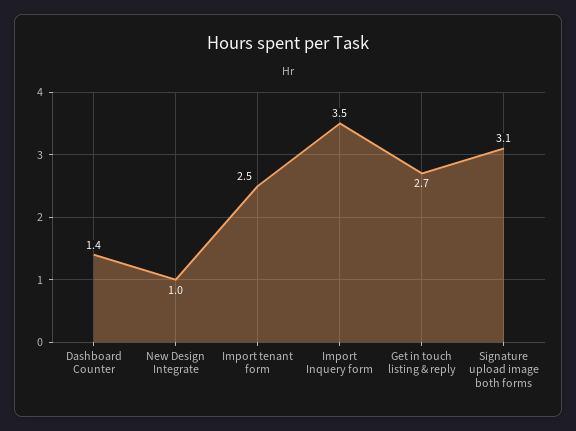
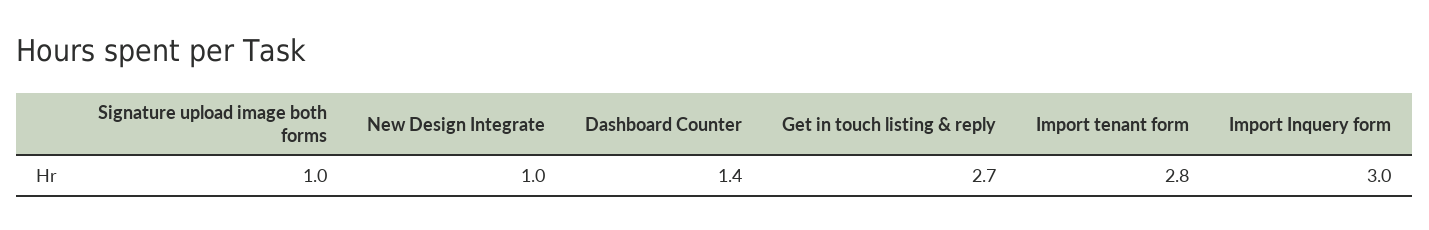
Import tenant form: 2.5 -> 2.8
Import Inquery form: 3.5 -> 3
Signature upload image both forms: 3.1 -> 1

